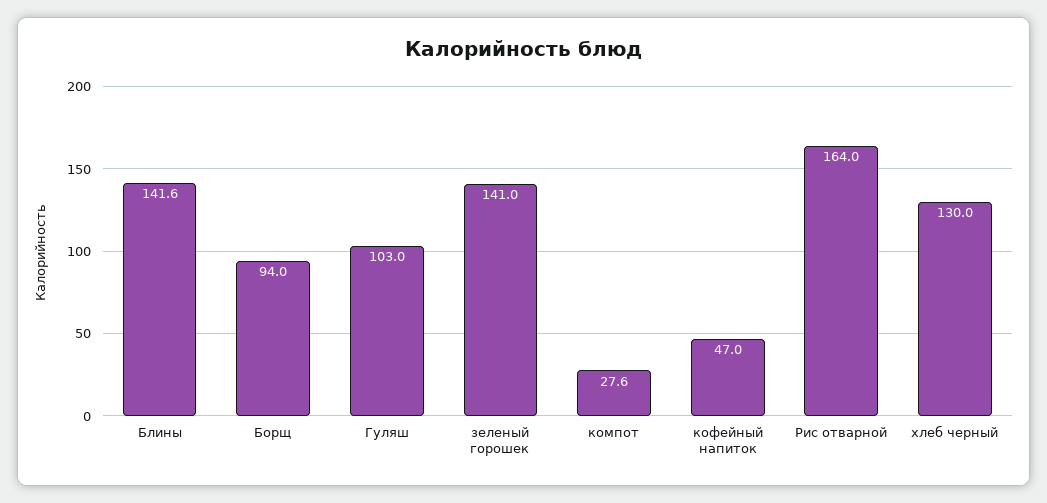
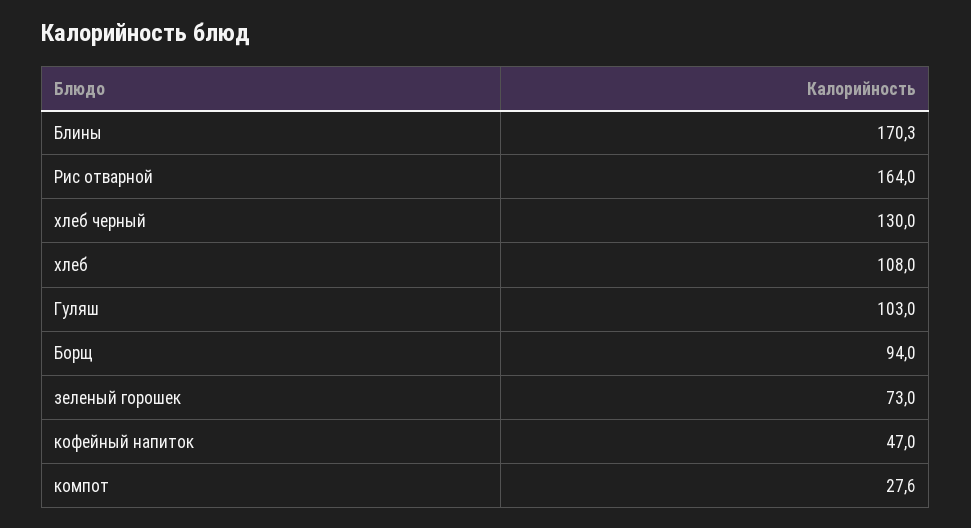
Блины: 141.6 -> 170.3
зеленый горошек: 141 -> 73
хлеб: none -> 108

